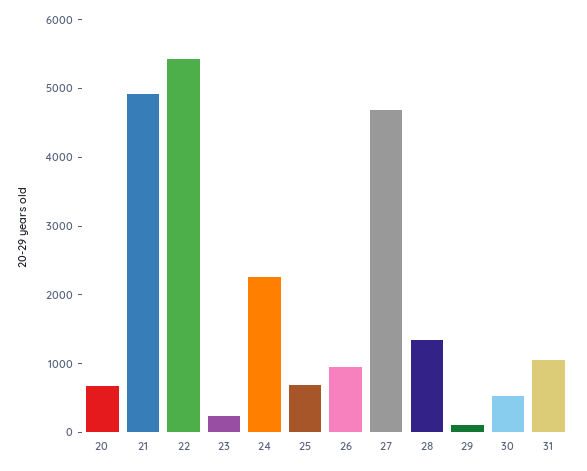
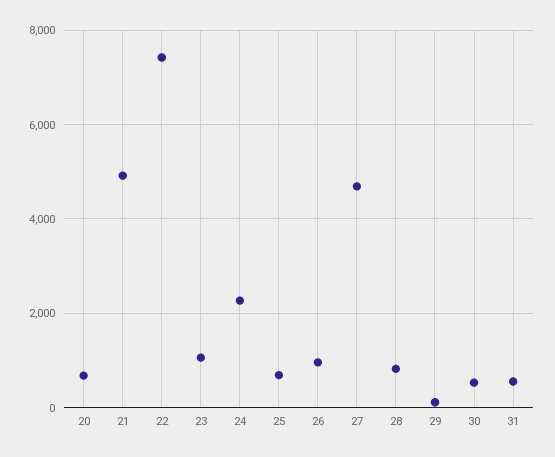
22: 5400 -> 7400
23: 200 -> 1000
28: 1400 -> 800
31: 1000 -> 600

